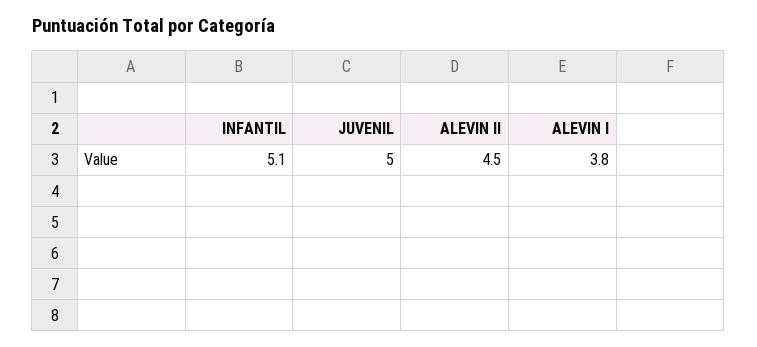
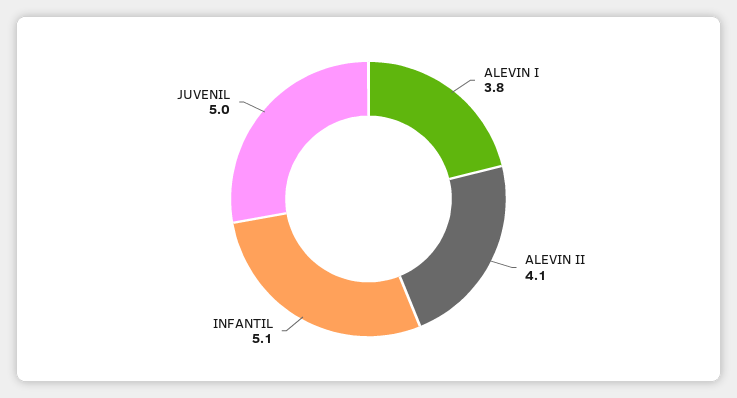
ALEVIN II: 4.5 -> 4.1

